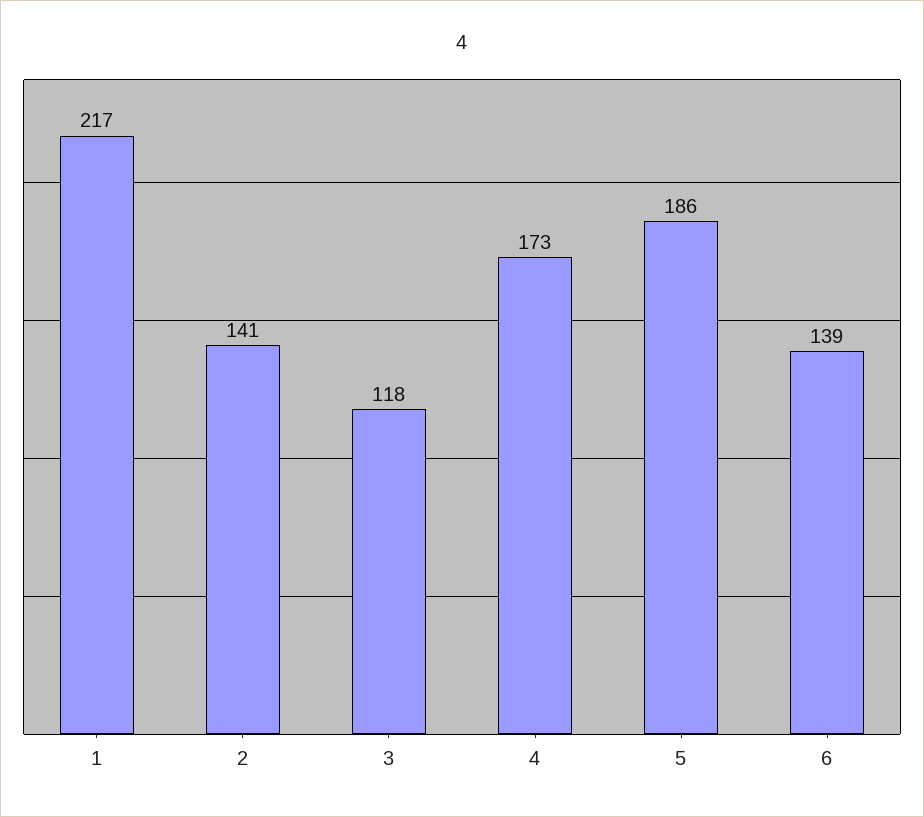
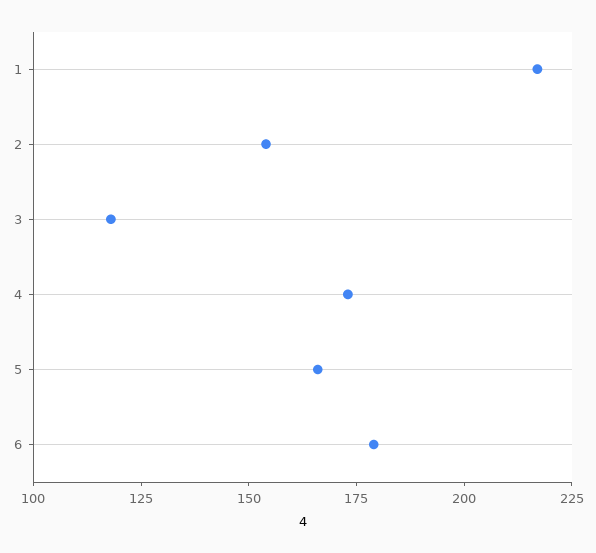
2: 141 -> 155
5: 186 -> 165
6: 139 -> 180

